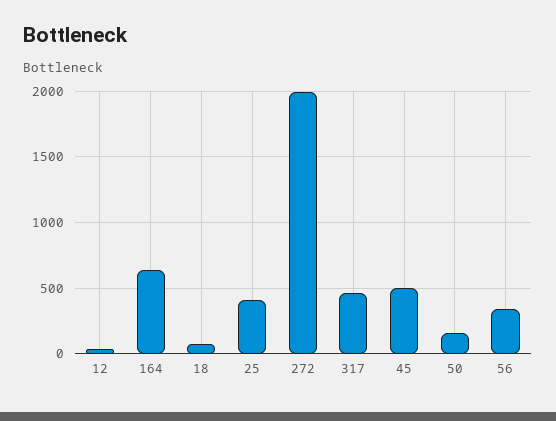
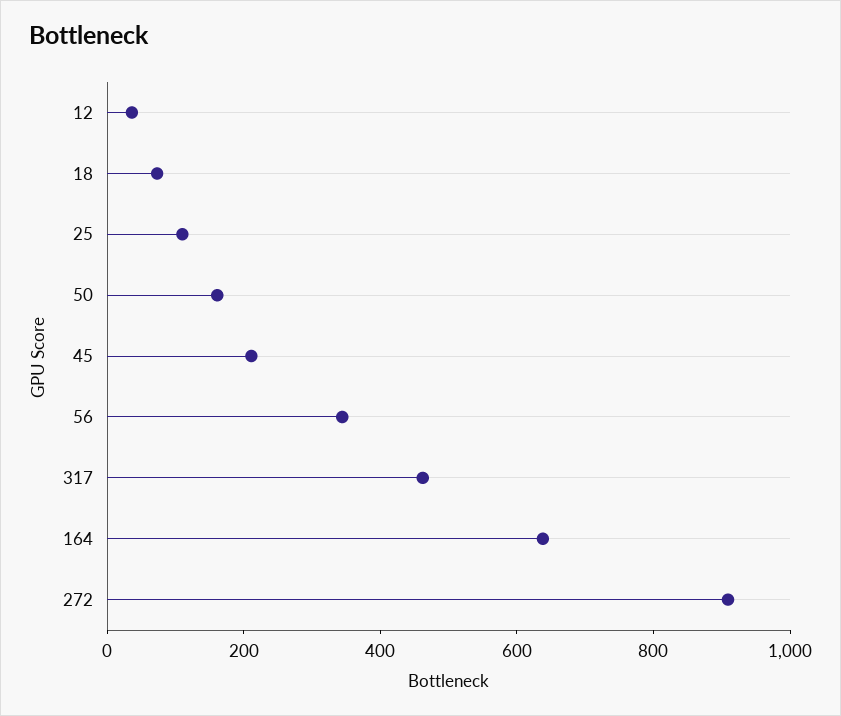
25: 400 -> 100
272: 2000 -> 900
45: 500 -> 200

